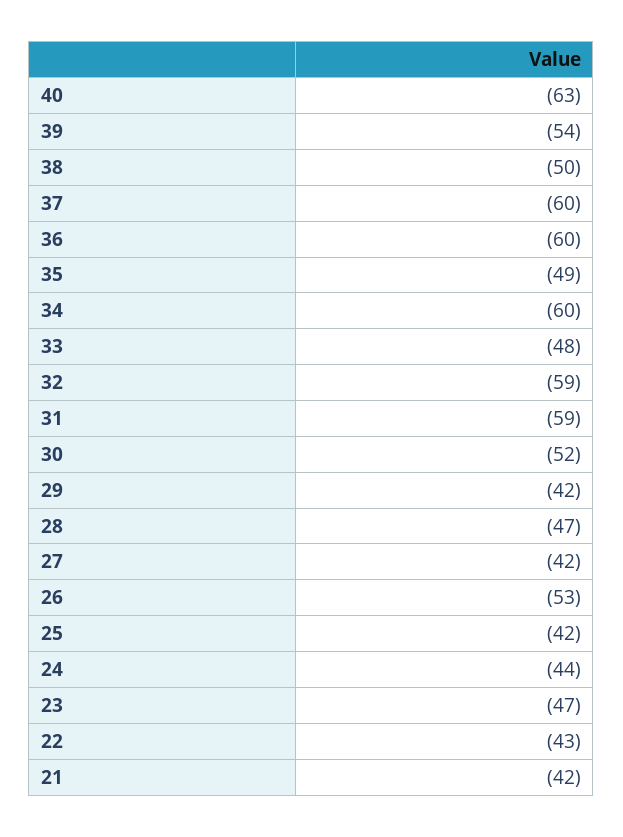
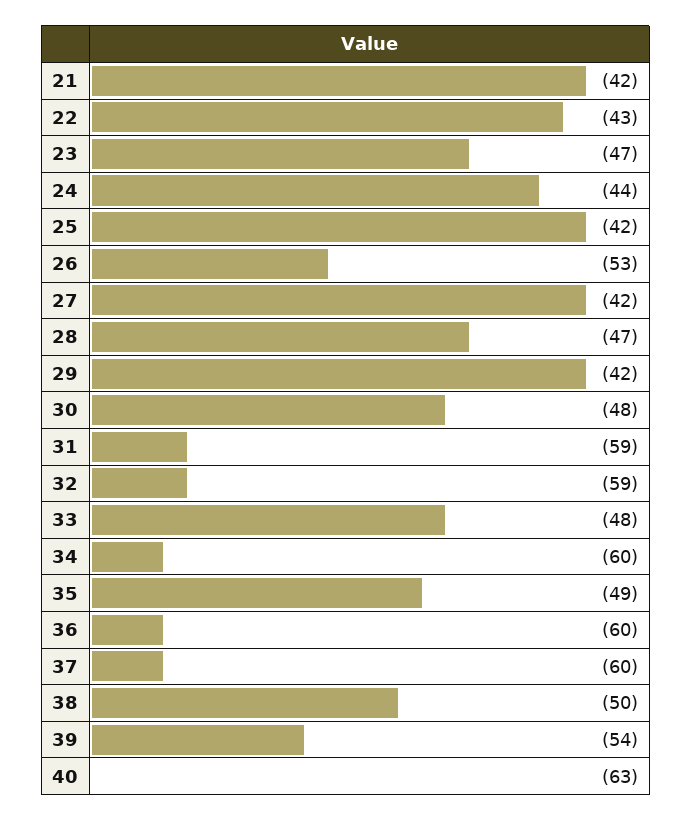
30: -52 -> -48

